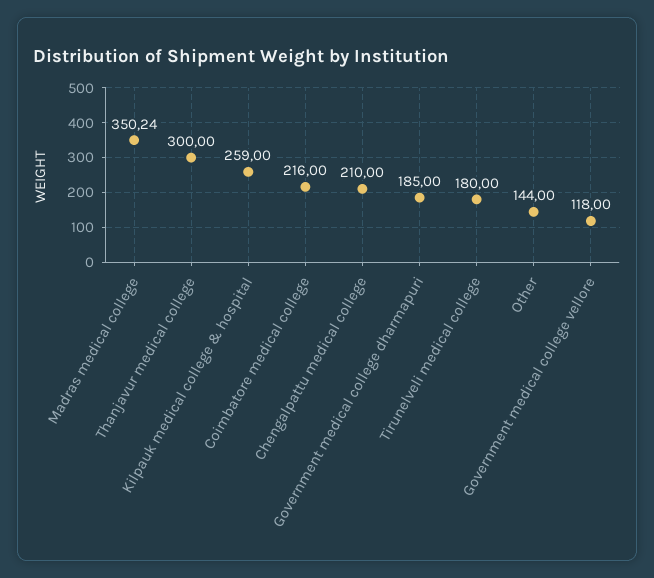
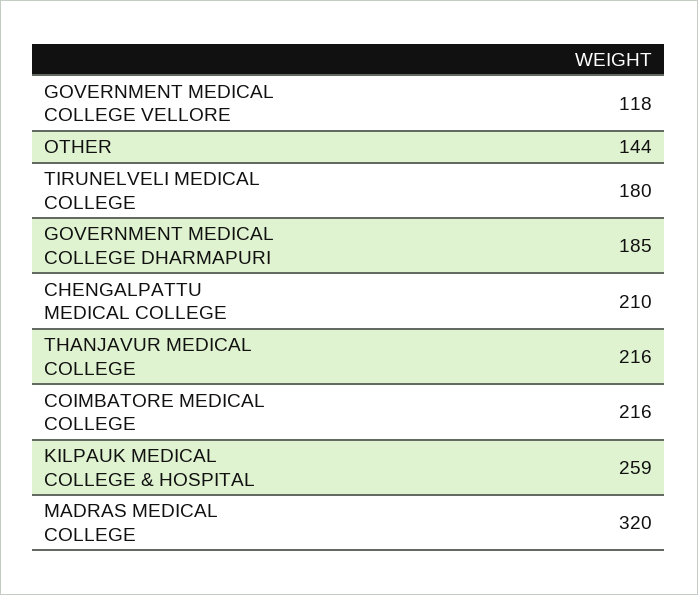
Madras medical college: 350.24 -> 320
Thanjavur medical college: 300 -> 216

